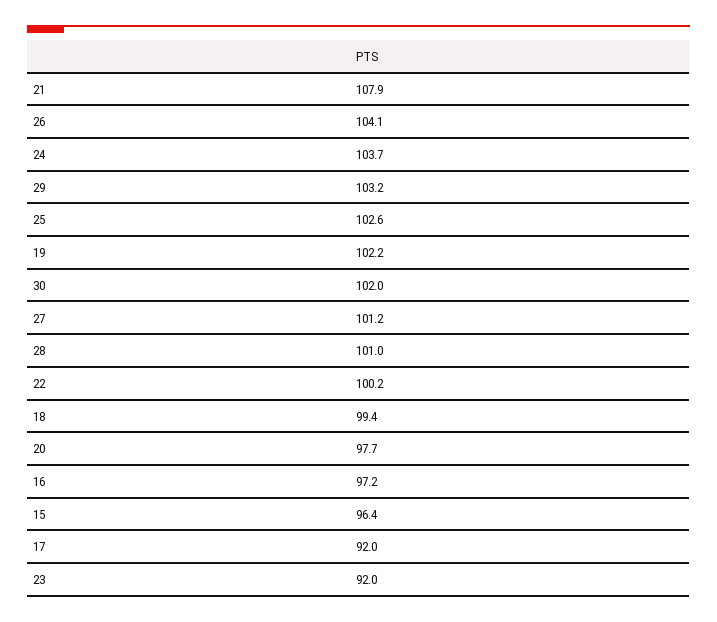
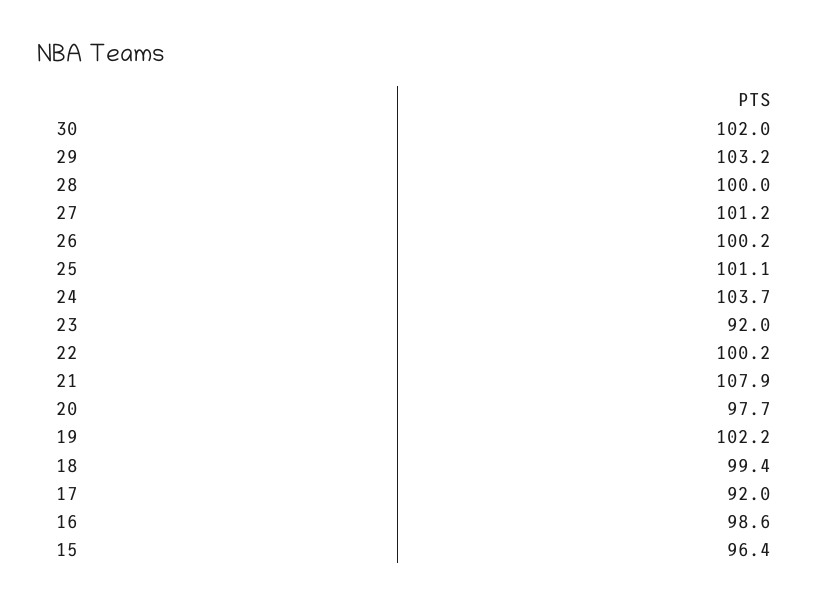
26: 104.1 -> 100.2
25: 102.6 -> 101.1
28: 101 -> 100
16: 97.2 -> 98.6

